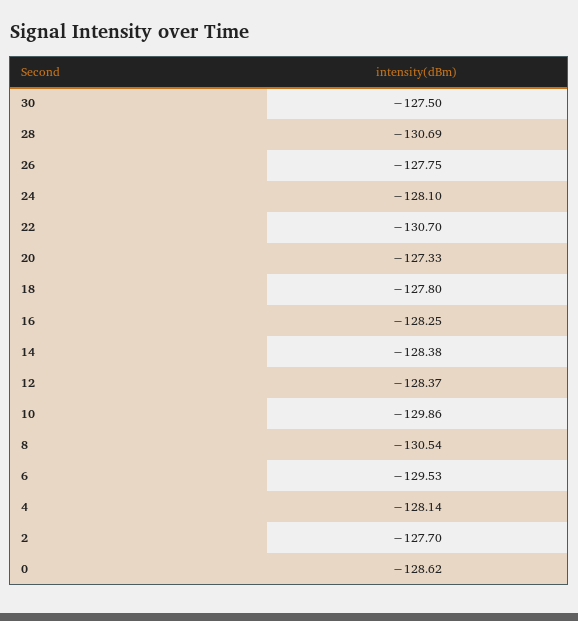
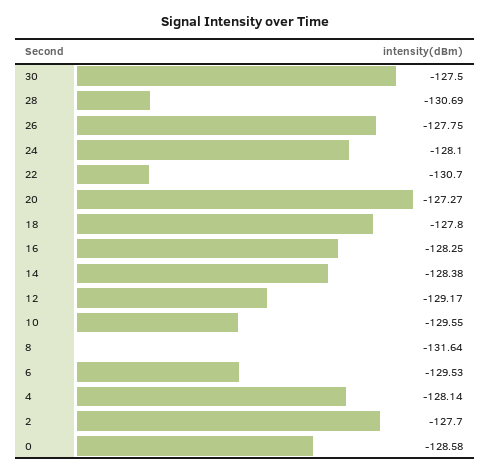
20: -127.33 -> -127.27
12: -128.37 -> -129.17
10: -129.86 -> -129.55
8: -130.54 -> -131.64
0: -128.62 -> -128.58

